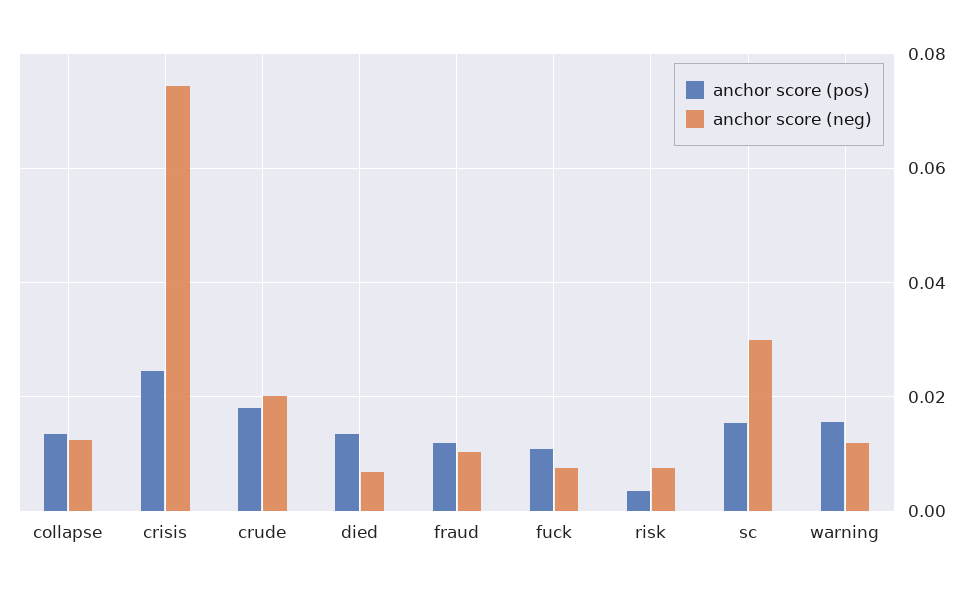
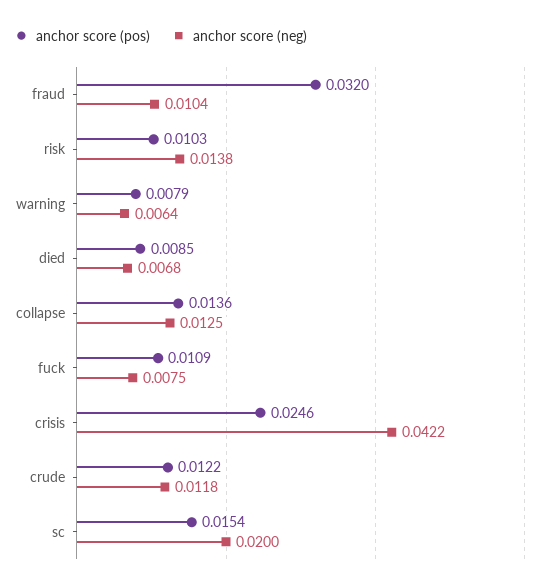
anchor score (neg), crisis: 0.074 -> 0.0422
anchor score (pos), crude: 0.018 -> 0.0122
anchor score (neg), crude: 0.02 -> 0.0118
anchor score (pos), died: 0.014 -> 0.0085
anchor score (pos), fraud: 0.012 -> 0.032
anchor score (pos), risk: 0.004 -> 0.0103
anchor score (neg), risk: 0.008 -> 0.0138
anchor score (neg), sc: 0.03 -> 0.02
anchor score (pos), warning: 0.016 -> 0.0079
anchor score (neg), warning: 0.012 -> 0.0064

